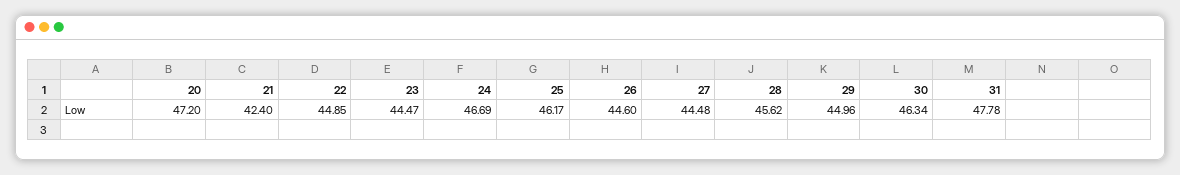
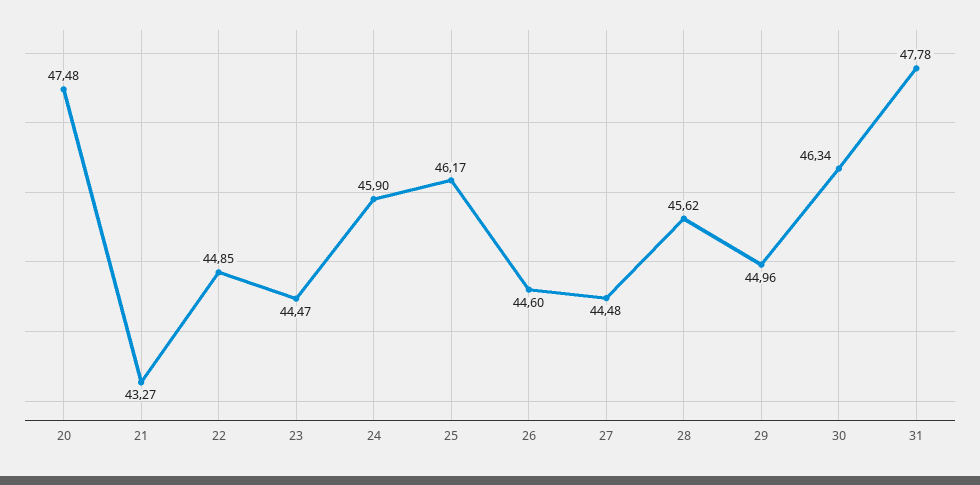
20: 47.2 -> 47.48
21: 42.4 -> 43.27
24: 46.69 -> 45.9

